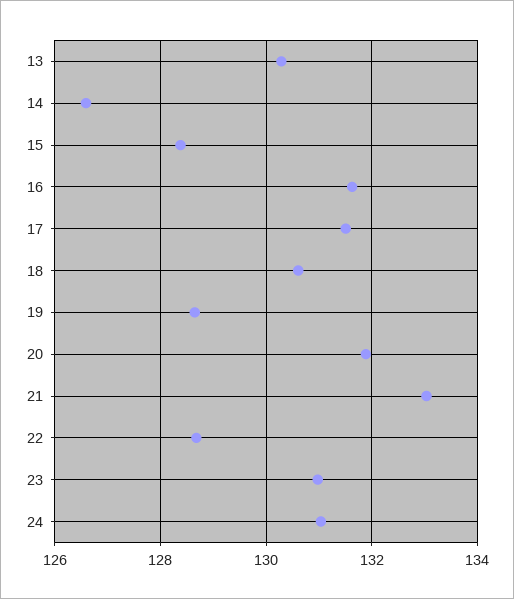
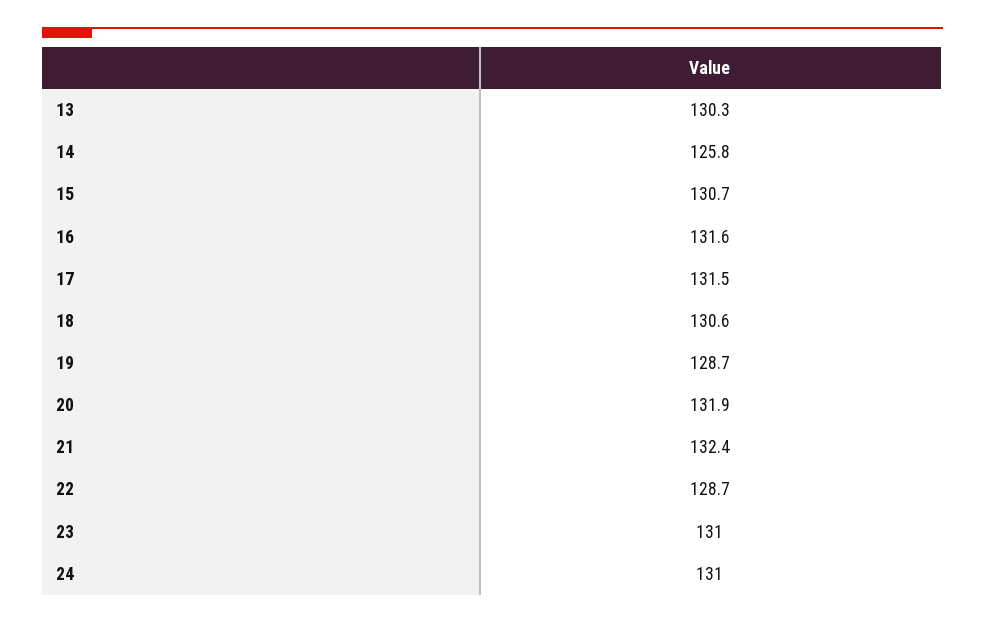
14: 126.6 -> 125.8
15: 128.4 -> 130.7
21: 133 -> 132.4

